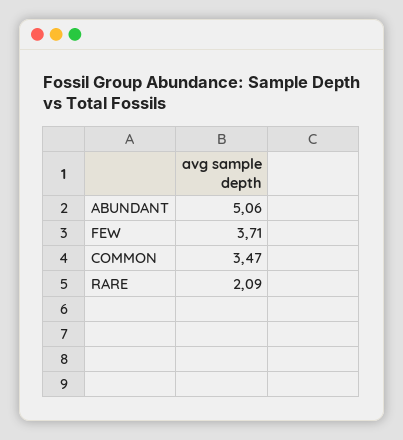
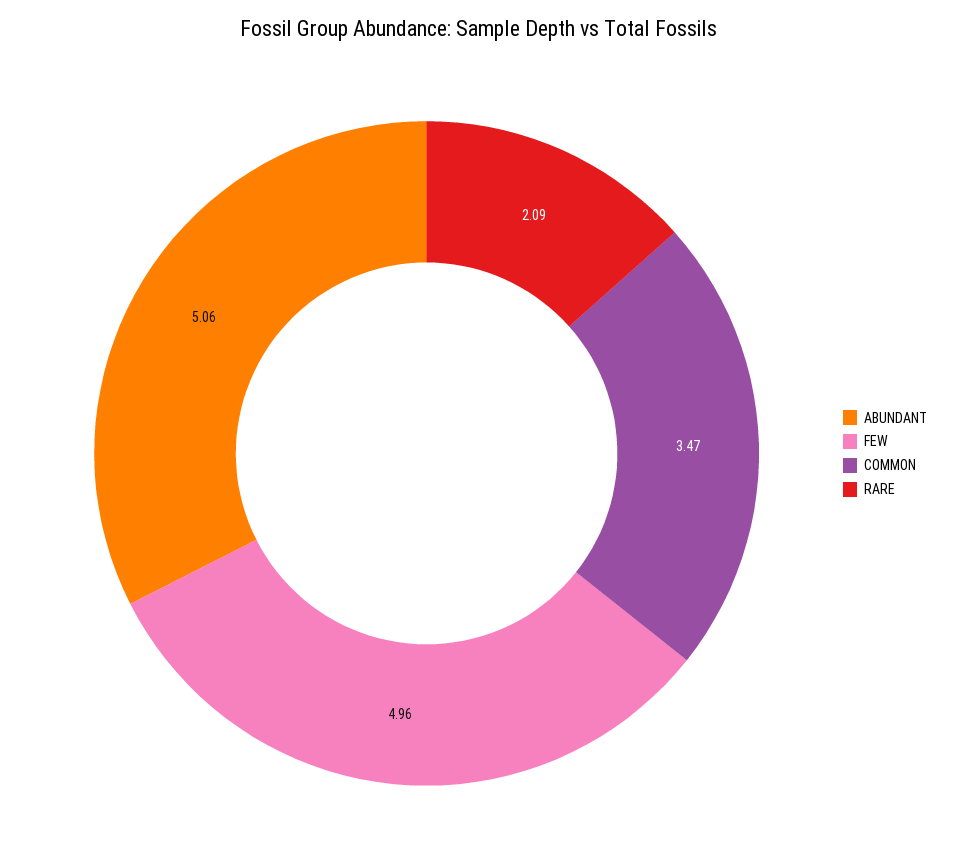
FEW: 3.71 -> 4.96

